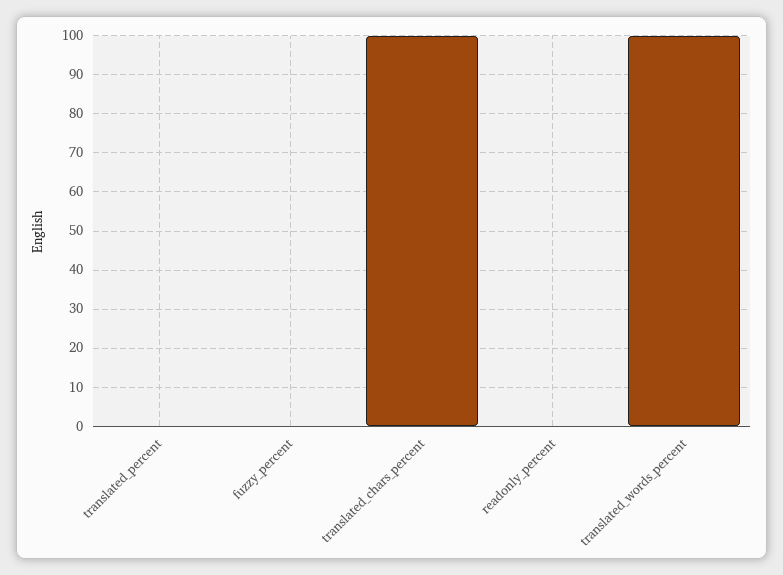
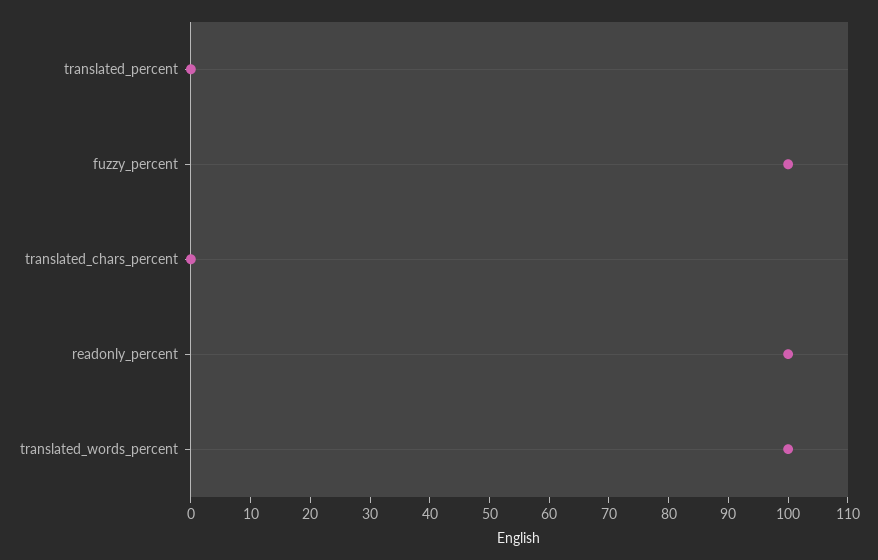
fuzzy_percent: 0 -> 100
translated_chars_percent: 100 -> 0
readonly_percent: 0 -> 100

